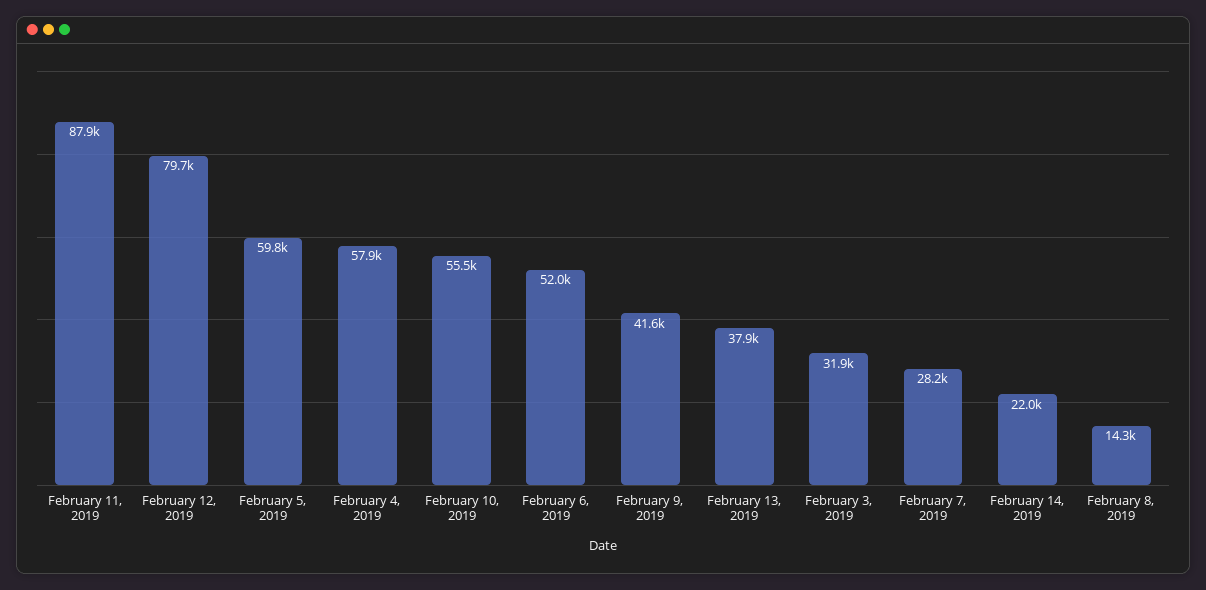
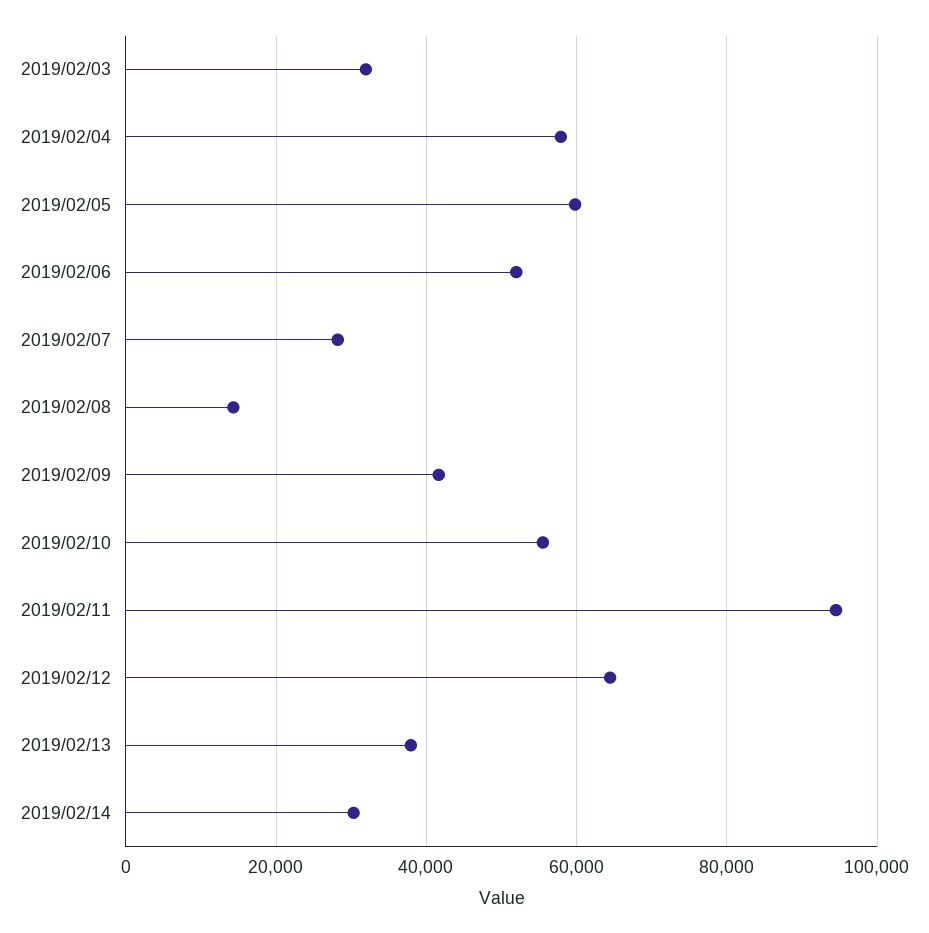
February 11, 2019: 87900 -> 94000
February 12, 2019: 79700 -> 64000
February 14, 2019: 22000 -> 30000

